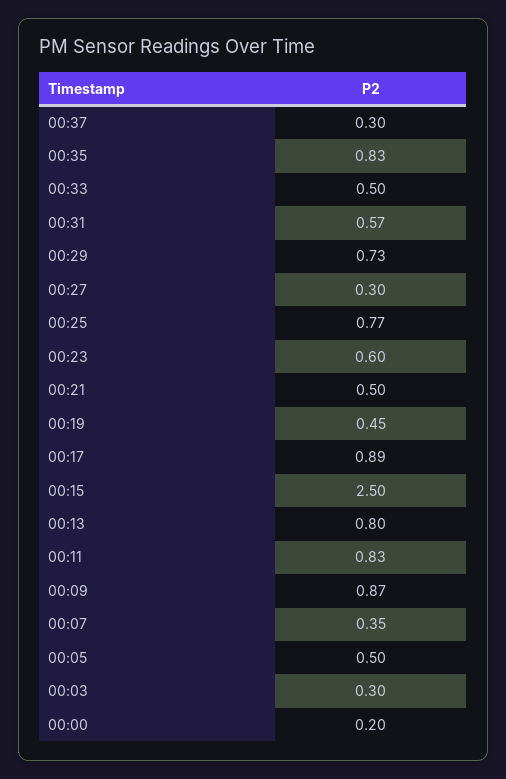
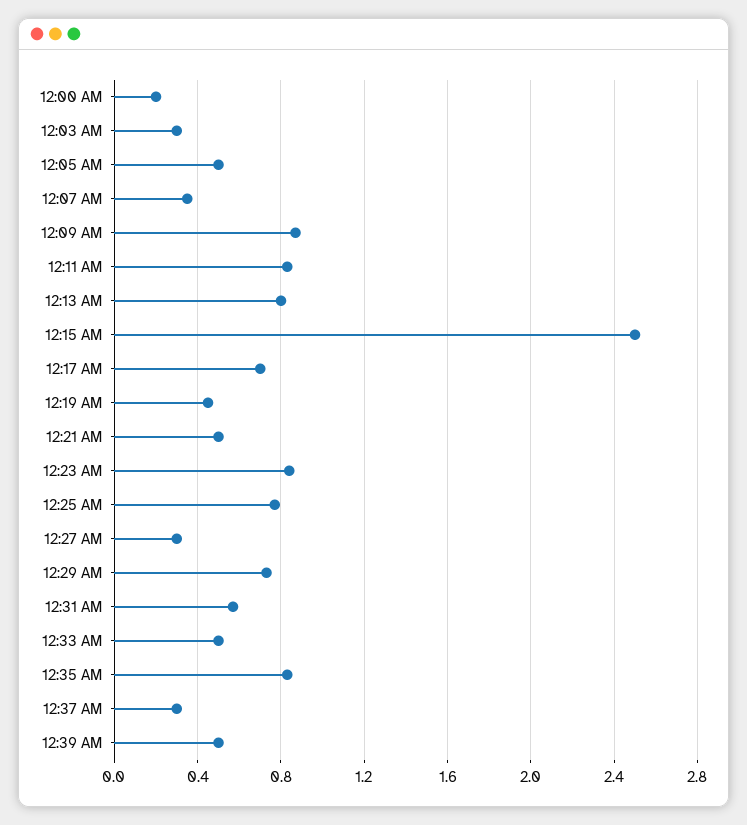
00:23: 0.6 -> 0.85
00:17: 0.89 -> 0.7
12:39 AM: none -> 0.5

